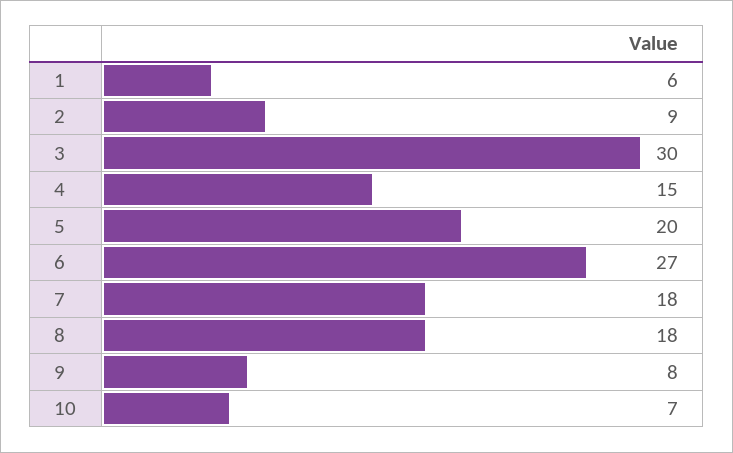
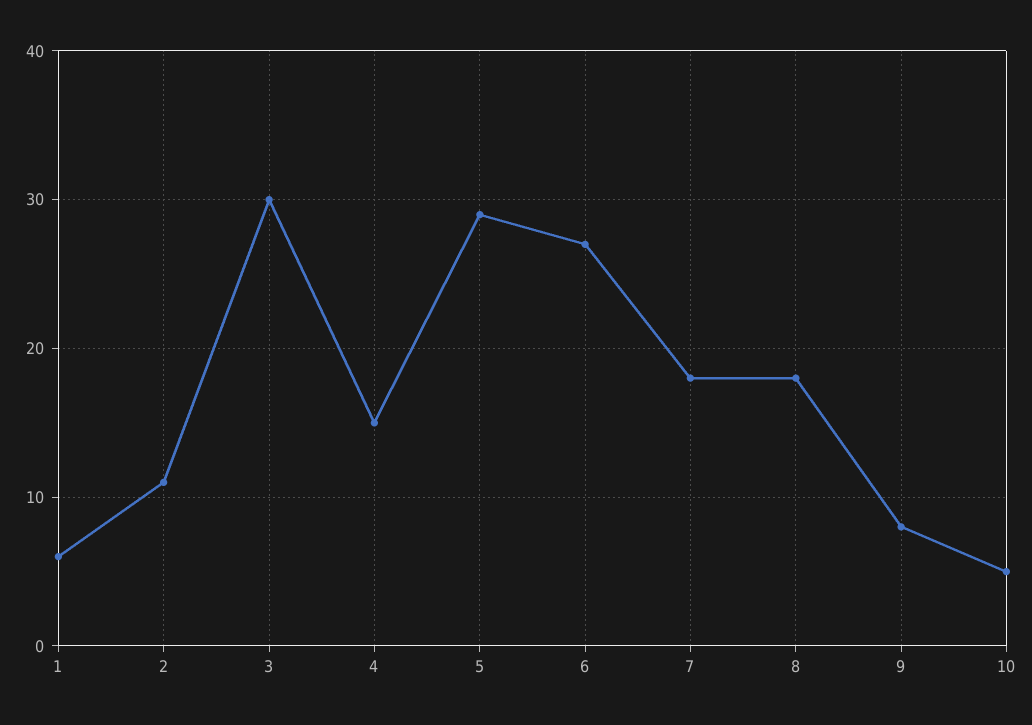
2: 9 -> 11
5: 20 -> 29
10: 7 -> 5

